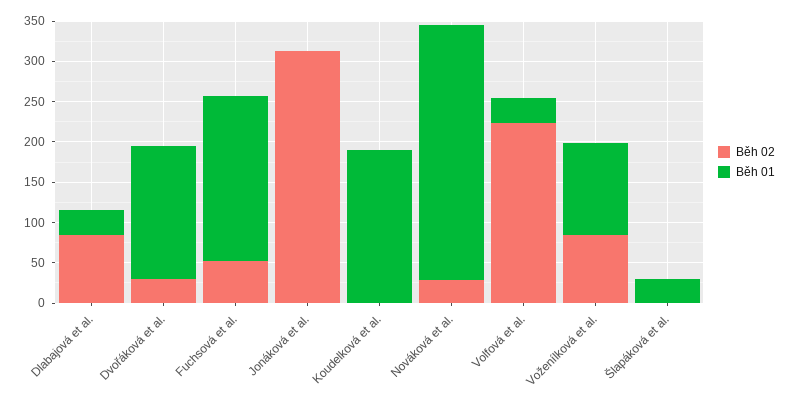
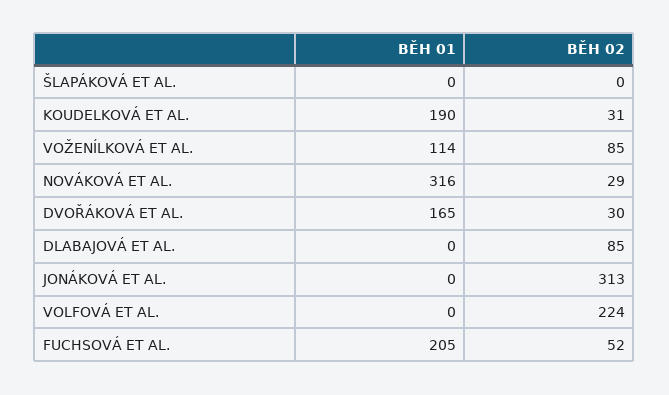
Běh 01, Dlabajová et al.: 30 -> 0
Běh 02, Koudelková et al.: 0 -> 31
Běh 01, Volfová et al.: 30 -> 0
Běh 01, Šlapáková et al.: 30 -> 0

